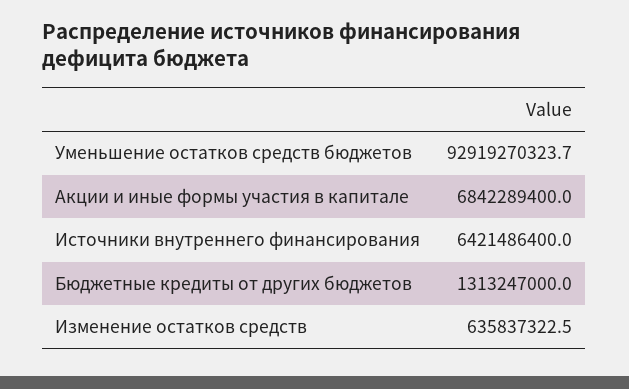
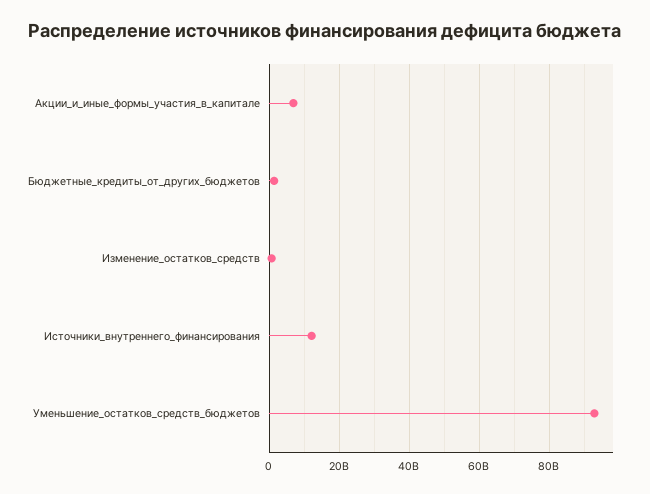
Источники внутреннего финансирования: 6421486400 -> 12000000000

